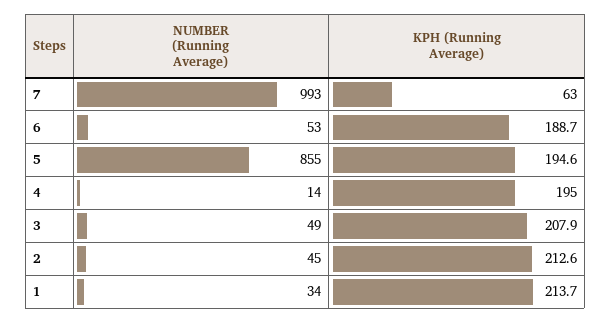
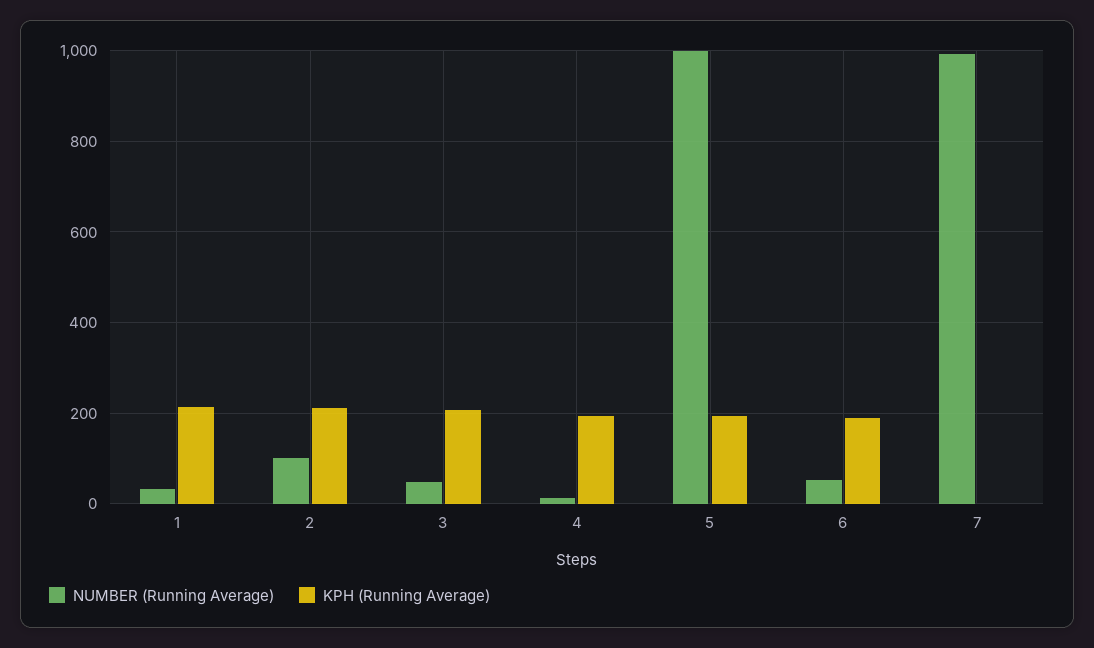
KPH (Running Average), 7: 63 -> 0
NUMBER (Running Average), 5: 855 -> 1000
NUMBER (Running Average), 2: 45 -> 100

